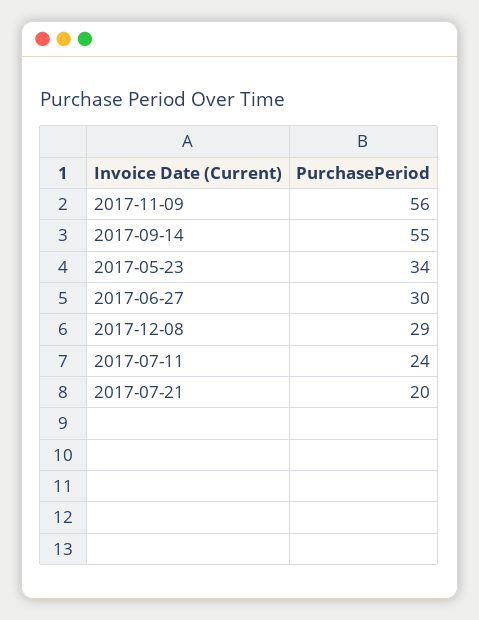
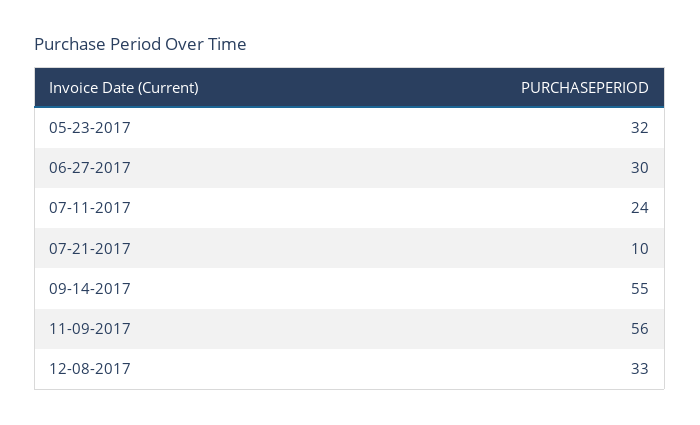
2017-05-23: 34 -> 32
2017-12-08: 29 -> 33
2017-07-21: 20 -> 10

